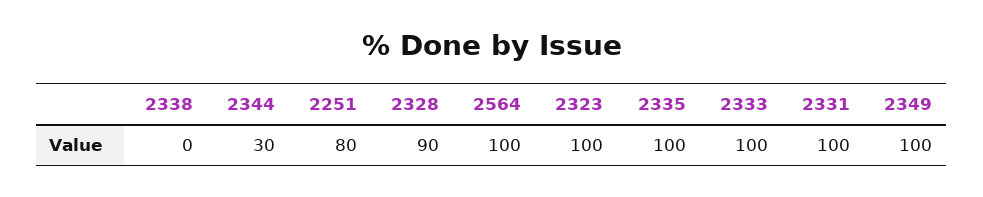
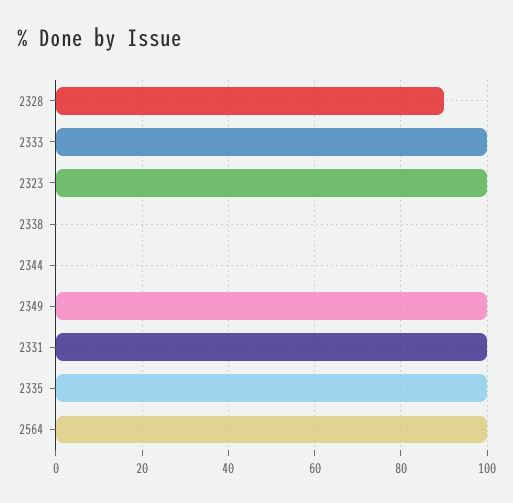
2344: 30 -> 0
2251: 80 -> none

